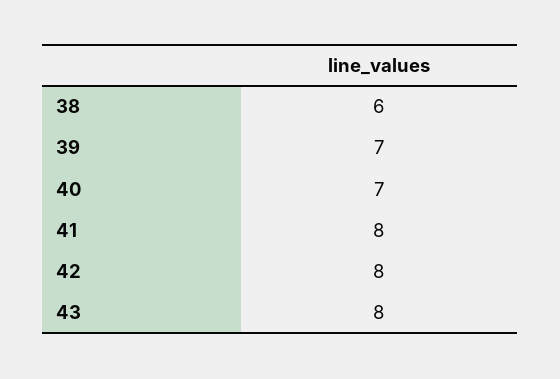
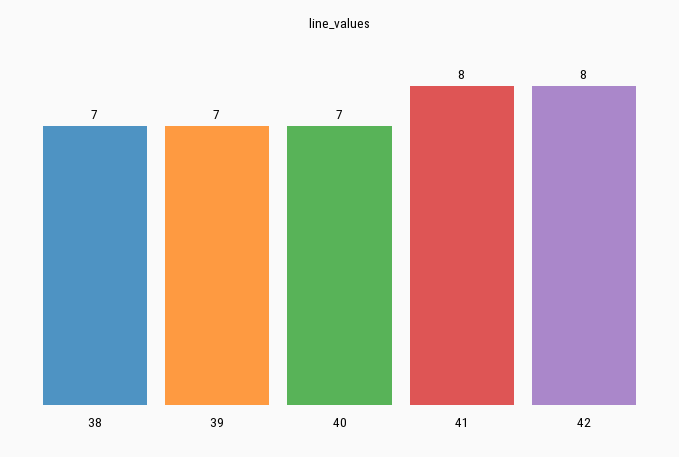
38: 6 -> 7
43: 8 -> none

